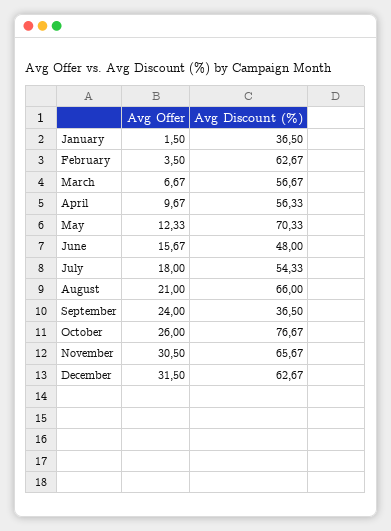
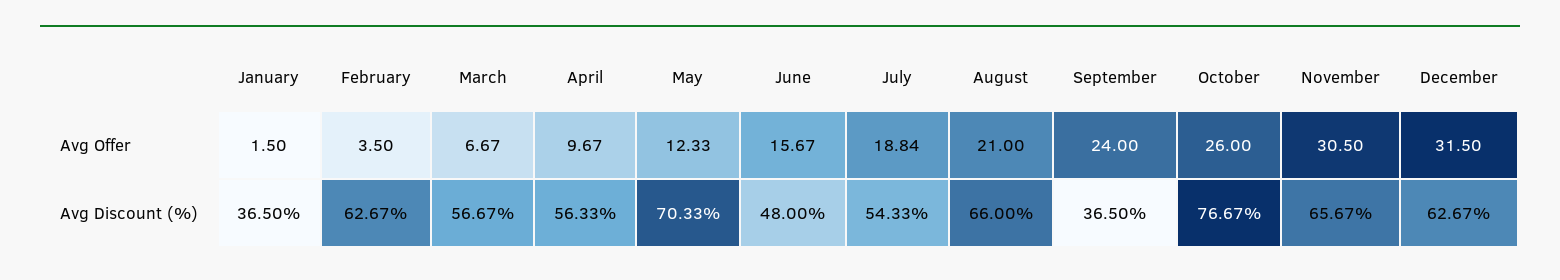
Avg Offer, July: 18 -> 18.84

